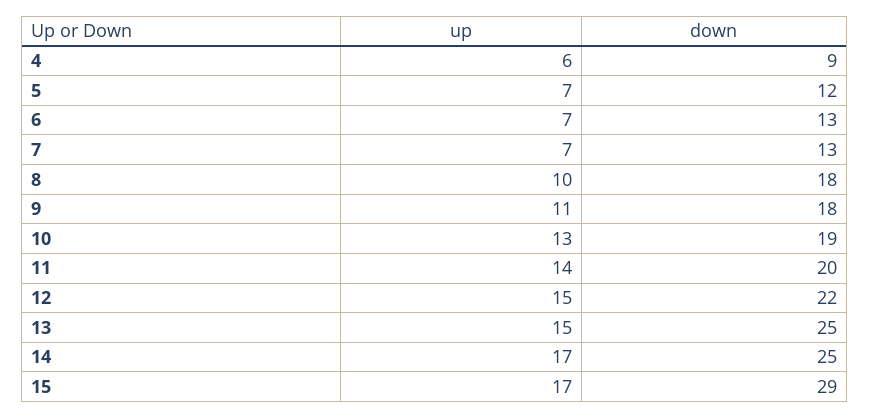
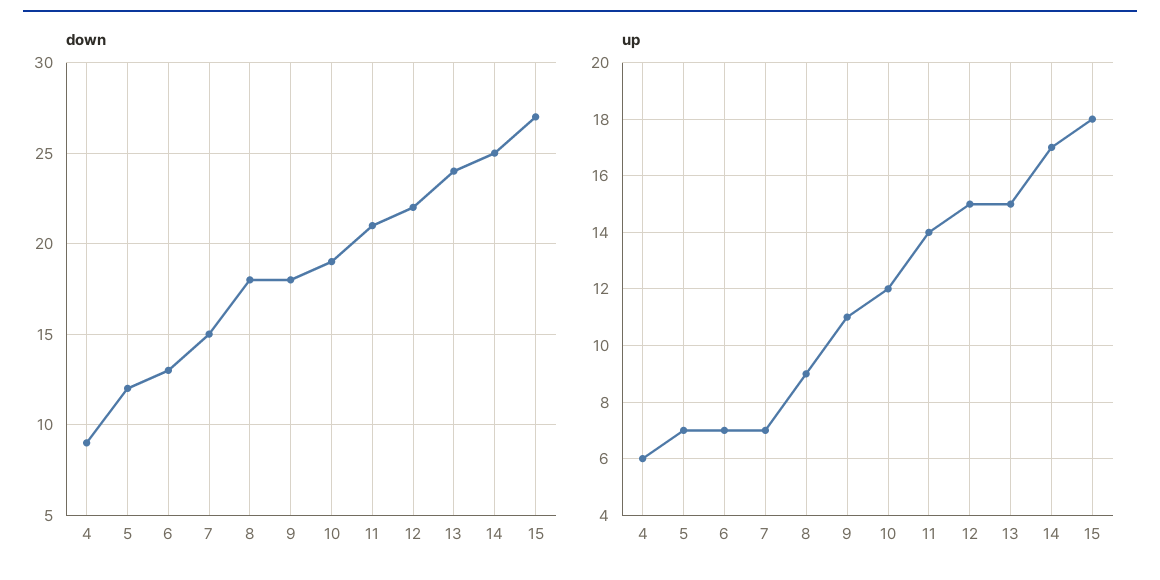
down, 7: 13 -> 15
up, 8: 10 -> 9
up, 10: 13 -> 12
down, 11: 20 -> 21
down, 13: 25 -> 24
up, 15: 17 -> 18
down, 15: 29 -> 27

